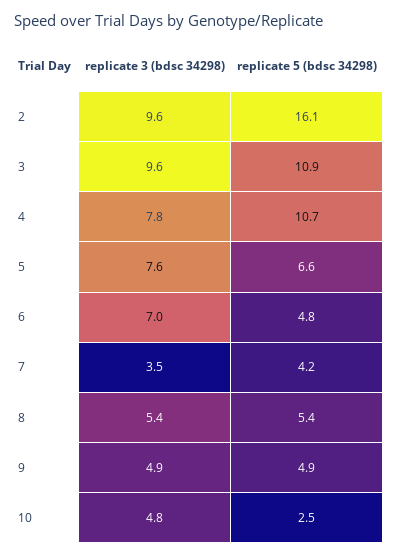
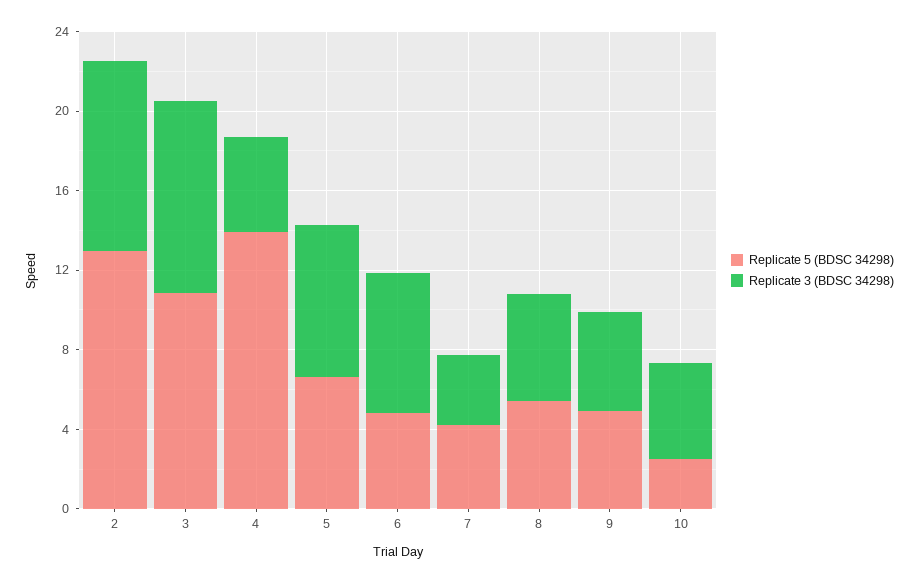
replicate 5 (bdsc 34298), 2: 16.1 -> 13
replicate 3 (bdsc 34298), 4: 7.8 -> 5
replicate 5 (bdsc 34298), 4: 10.7 -> 14

